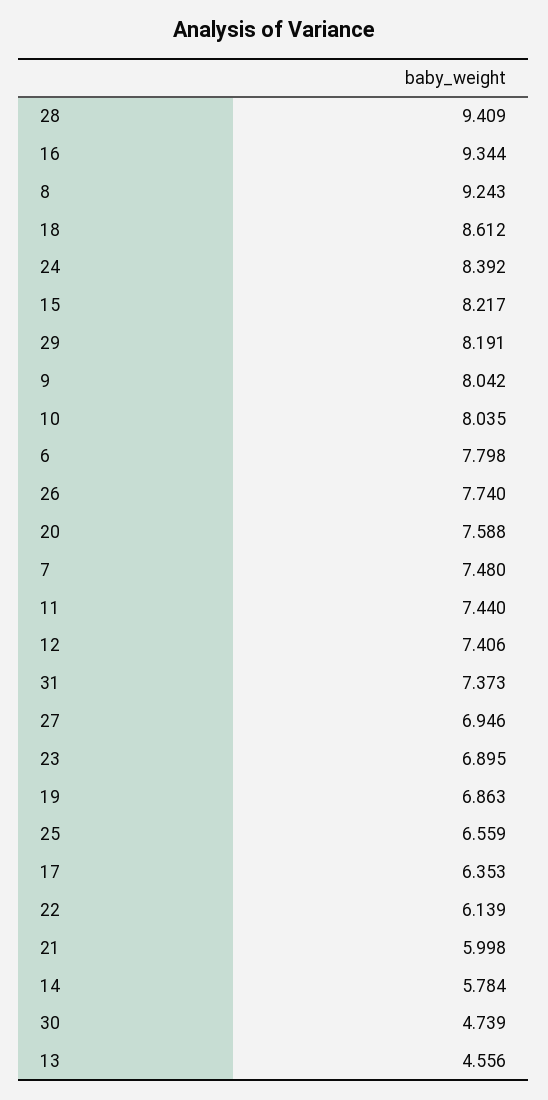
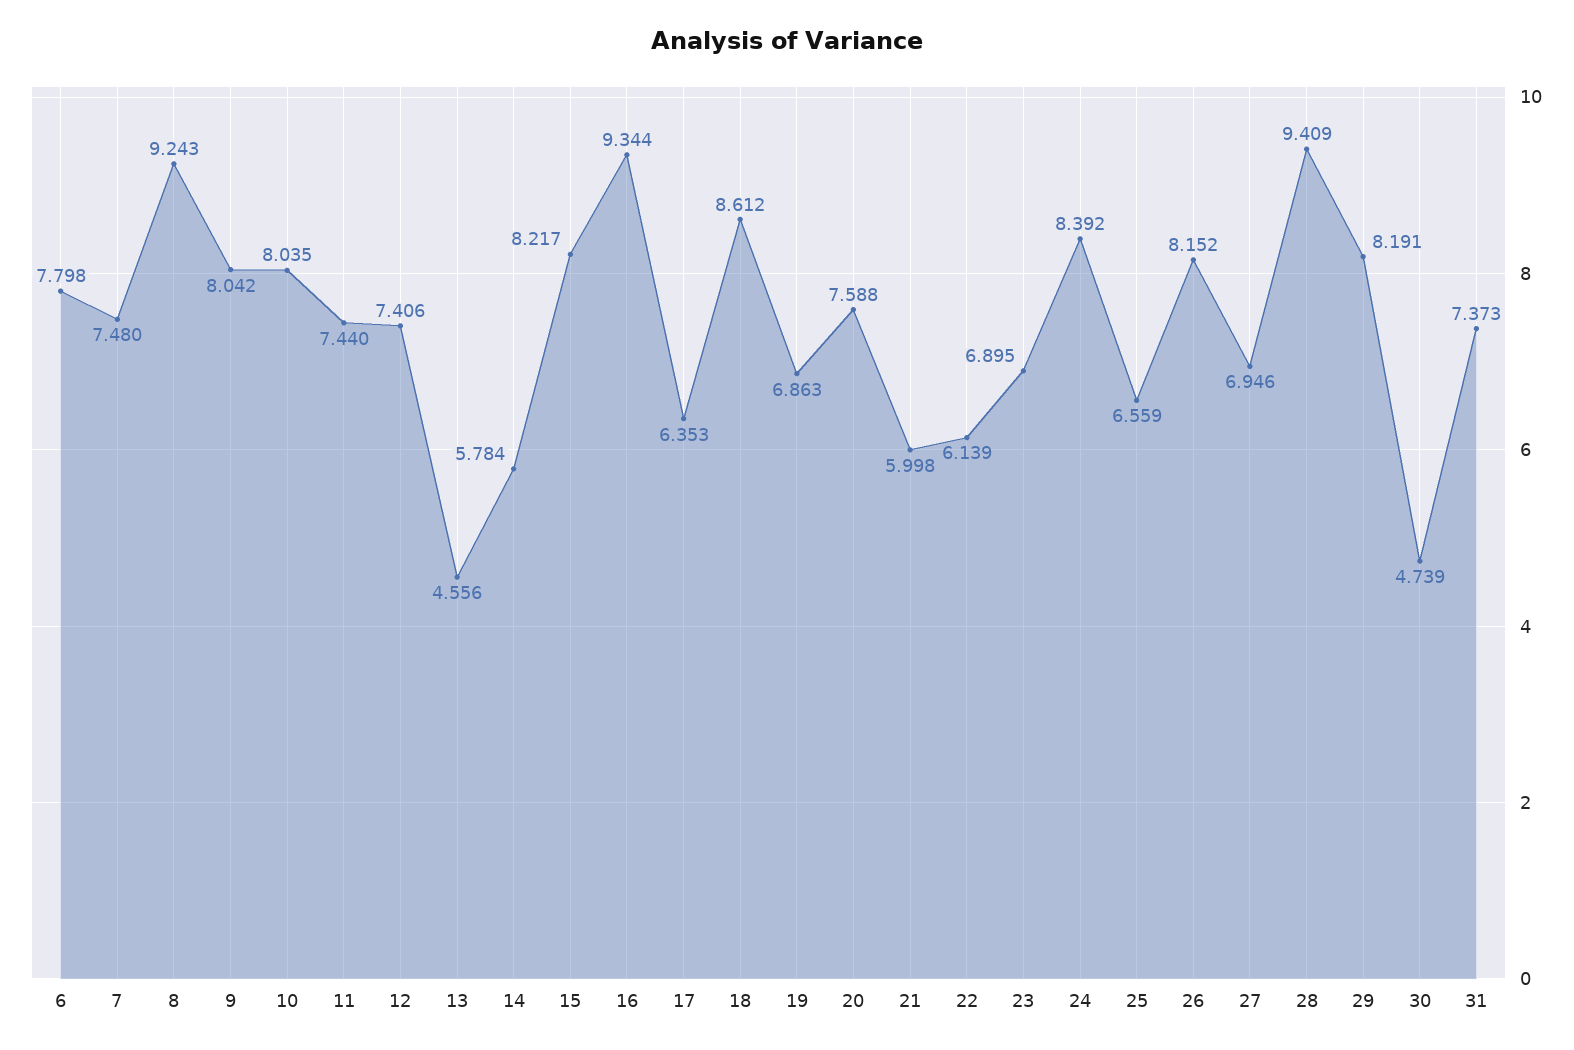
26: 7.74 -> 8.152

